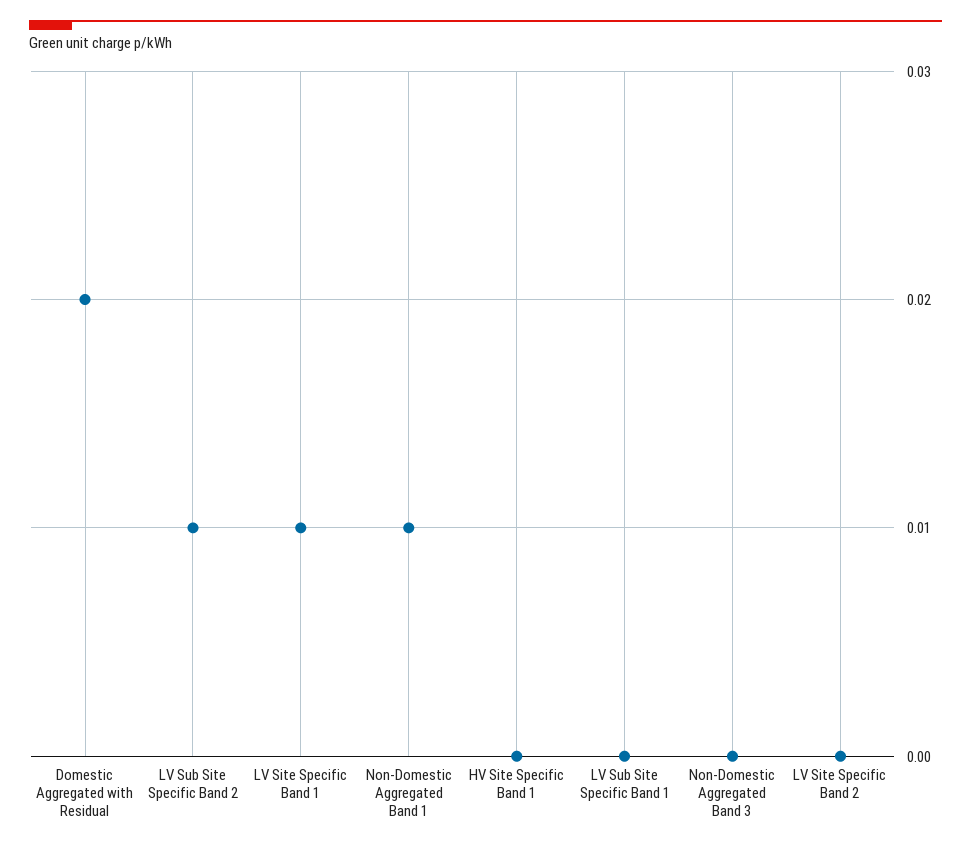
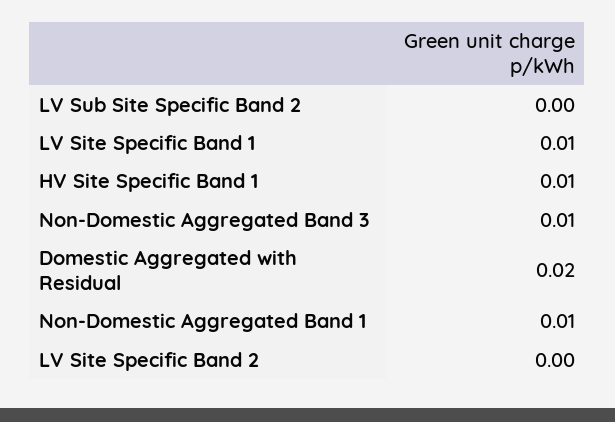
LV Sub Site Specific Band 2: 0.01 -> 0
HV Site Specific Band 1: 0 -> 0.01
LV Sub Site Specific Band 1: 0 -> none
Non-Domestic Aggregated Band 3: 0 -> 0.01

